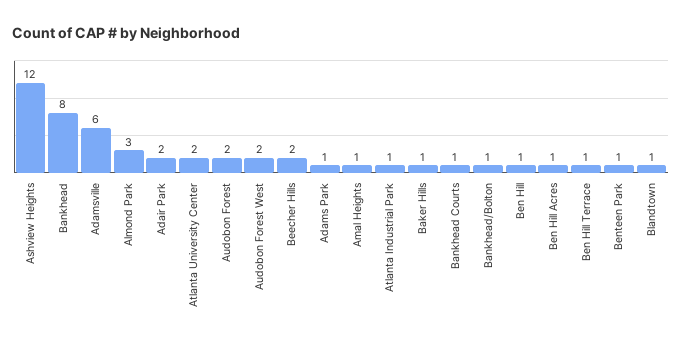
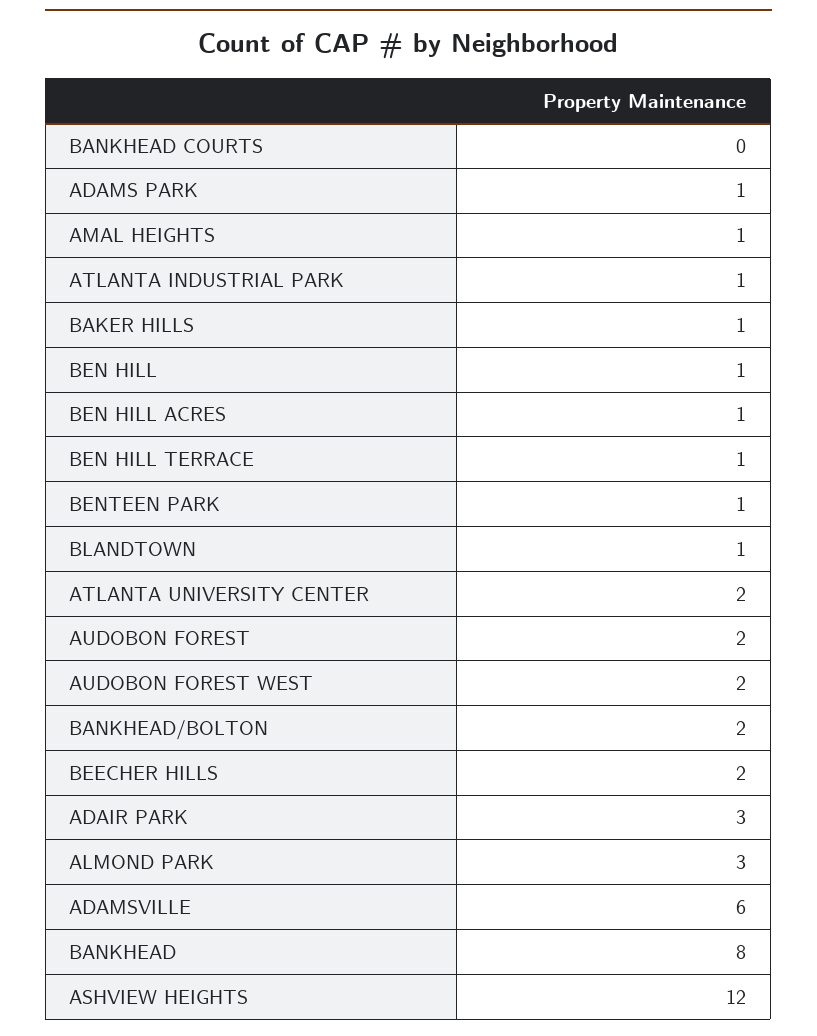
Adair Park: 2 -> 3
Bankhead Courts: 1 -> 0
Bankhead/Bolton: 1 -> 2

